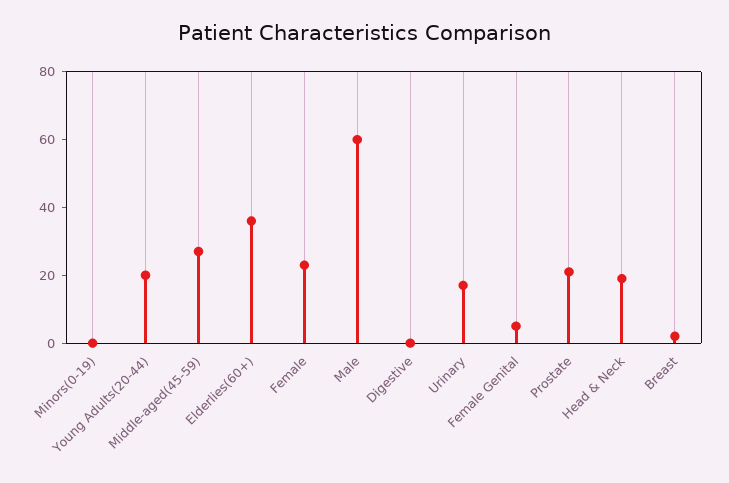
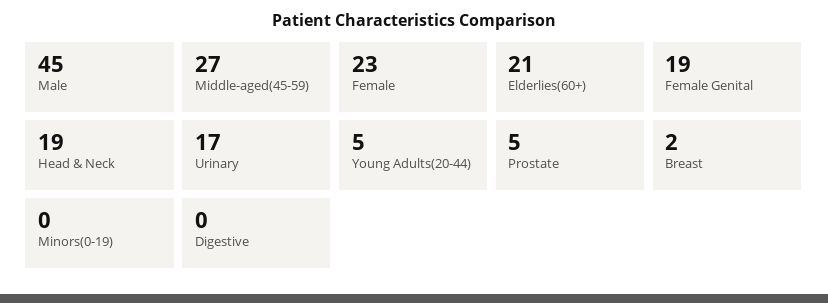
Young Adults(20-44): 20 -> 5
Elderlies(60+): 35 -> 21
Male: 60 -> 45
Female Genital: 5 -> 19
Prostate: 20 -> 5

